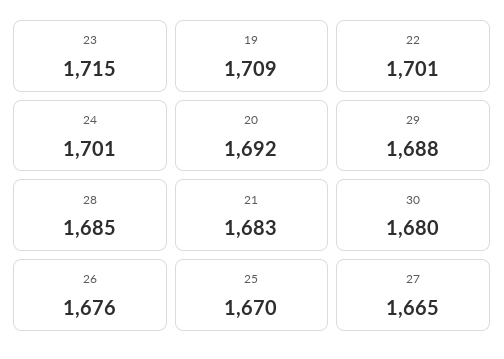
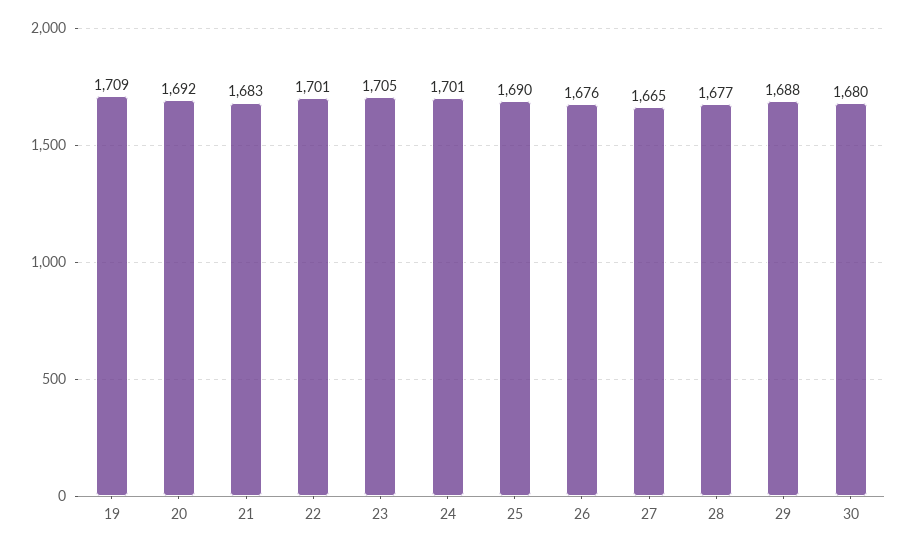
23: 1715 -> 1705
28: 1685 -> 1677
25: 1670 -> 1690

